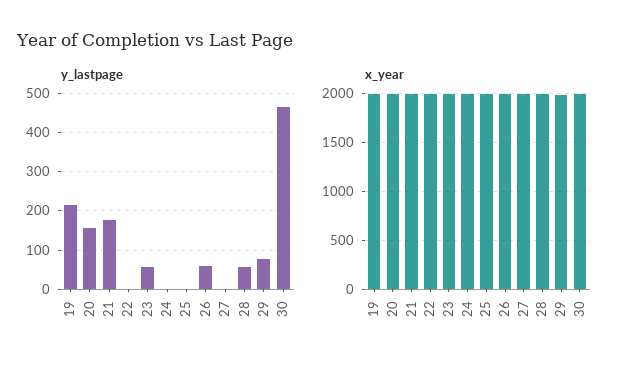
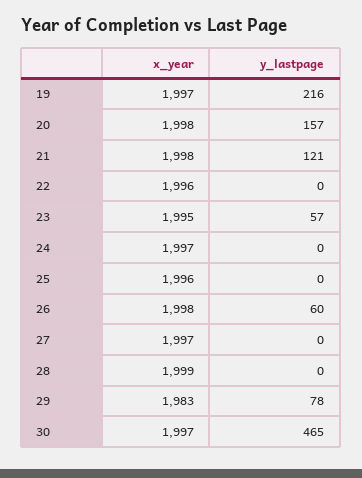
y_lastpage, 21: 180 -> 121
y_lastpage, 28: 60 -> 0

